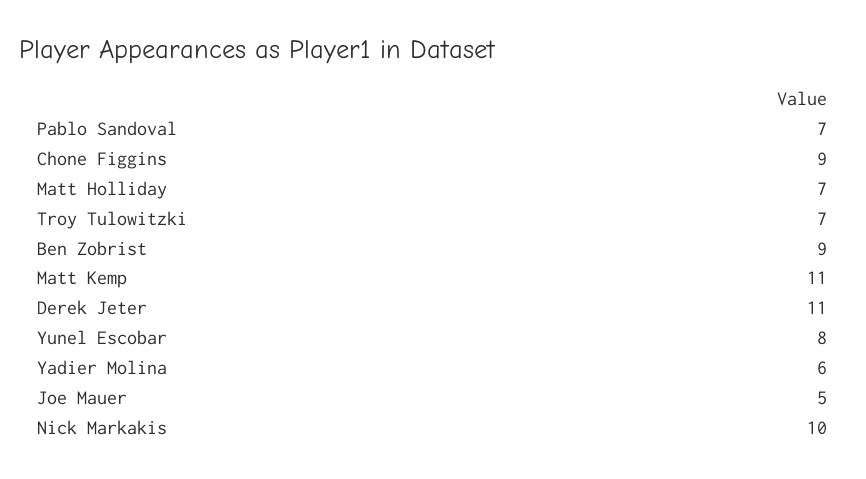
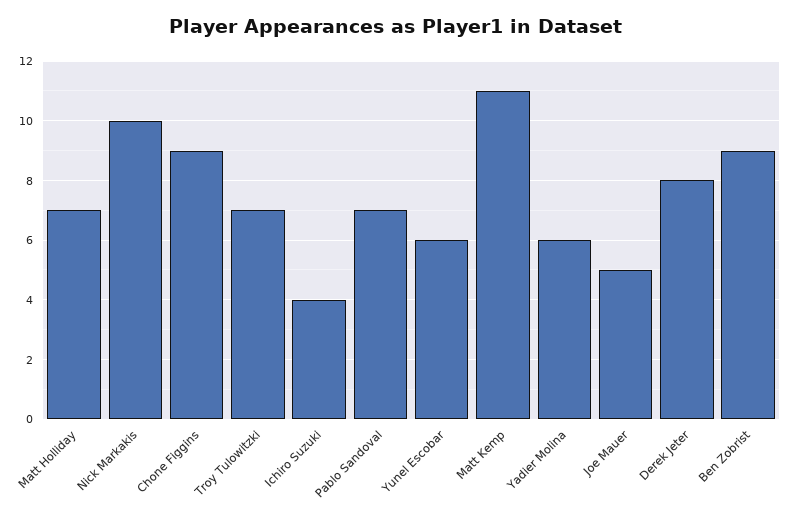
Derek Jeter: 11 -> 8
Yunel Escobar: 8 -> 6
Ichiro Suzuki: none -> 4

